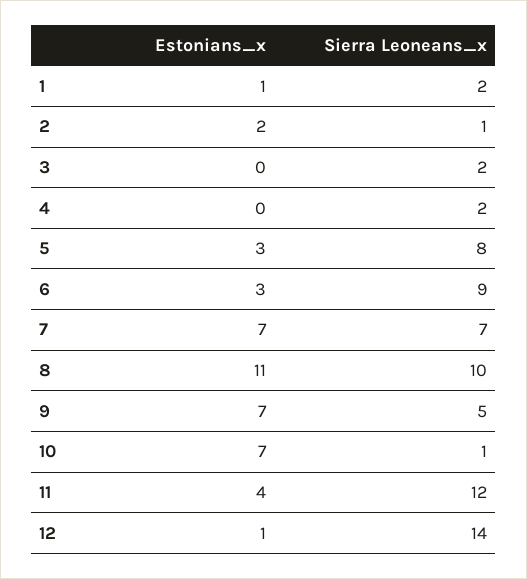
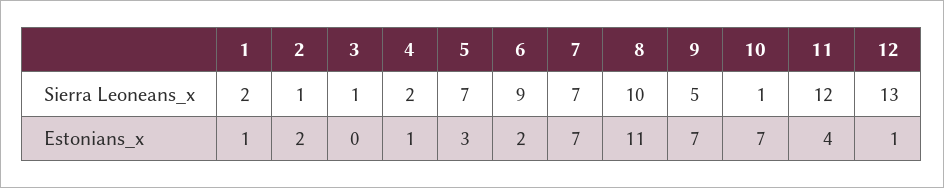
Sierra Leoneans_x, 3: 2 -> 1
Estonians_x, 4: 0 -> 1
Sierra Leoneans_x, 5: 8 -> 7
Estonians_x, 6: 3 -> 2
Sierra Leoneans_x, 12: 14 -> 13

